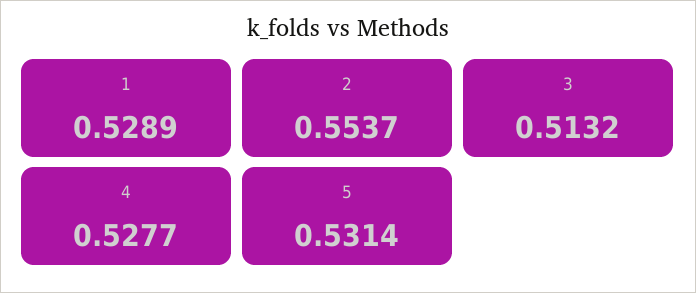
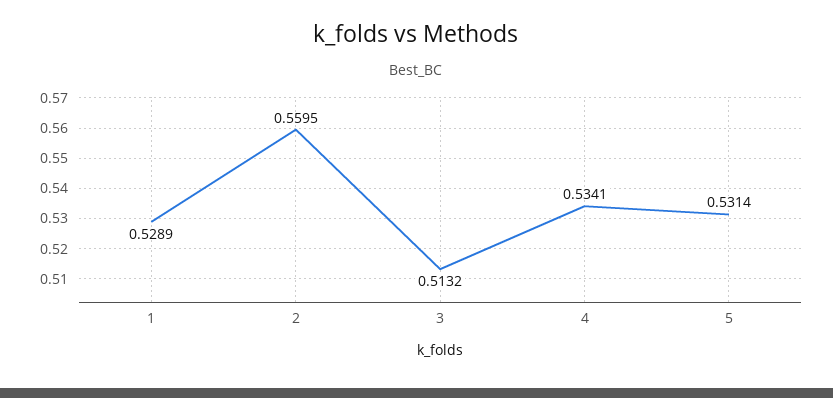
2: 0.5537 -> 0.5595
4: 0.5277 -> 0.5341

